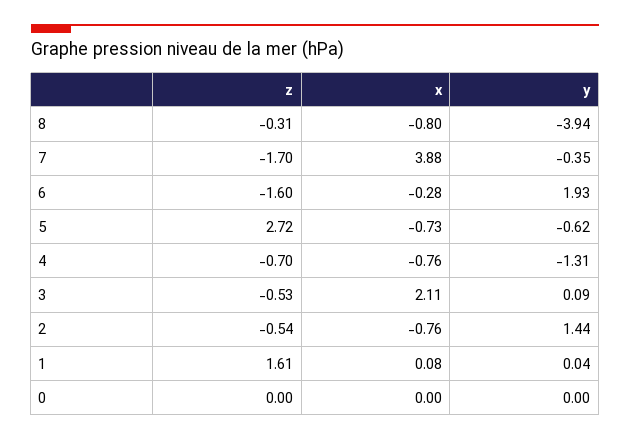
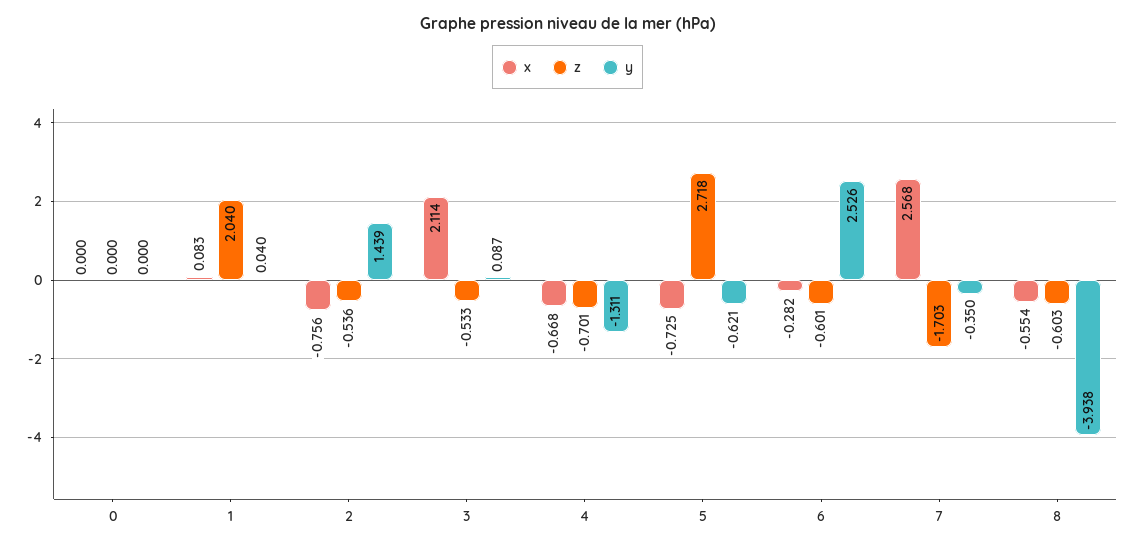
z, 8: -0.31 -> -0.603
x, 8: -0.8 -> -0.554
x, 7: 3.88 -> 2.568
z, 6: -1.6 -> -0.601
y, 6: 1.93 -> 2.526
x, 4: -0.76 -> -0.668
z, 1: 1.61 -> 2.04

